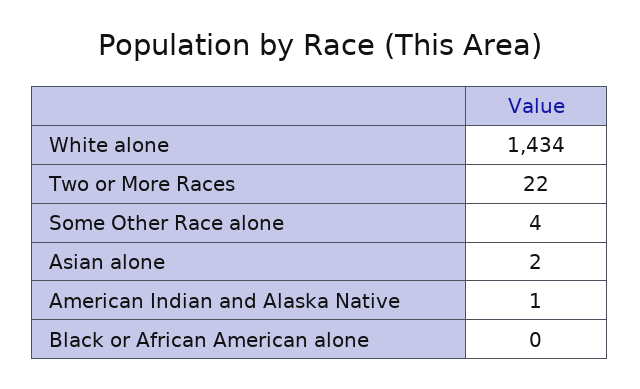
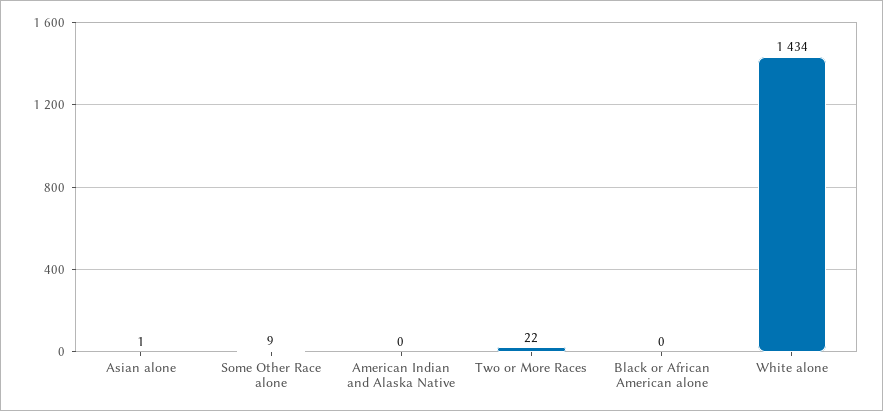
Some Other Race alone: 4 -> 9
Asian alone: 2 -> 1
American Indian and Alaska Native: 1 -> 0

